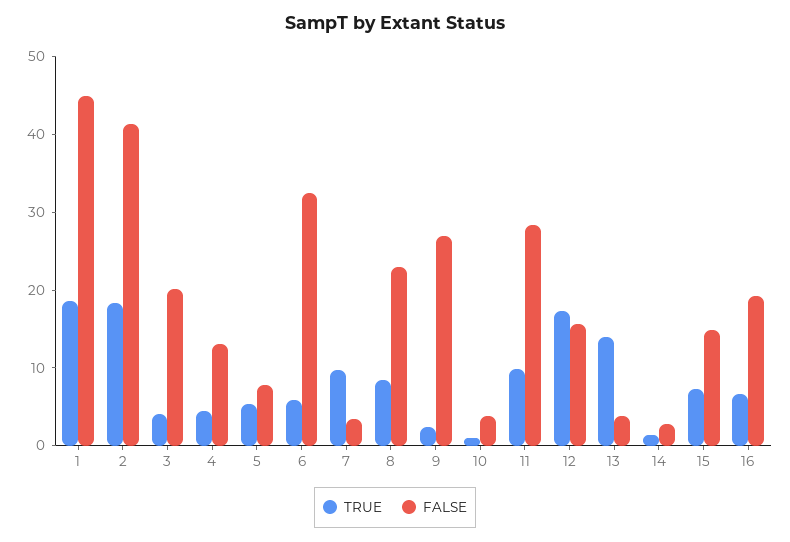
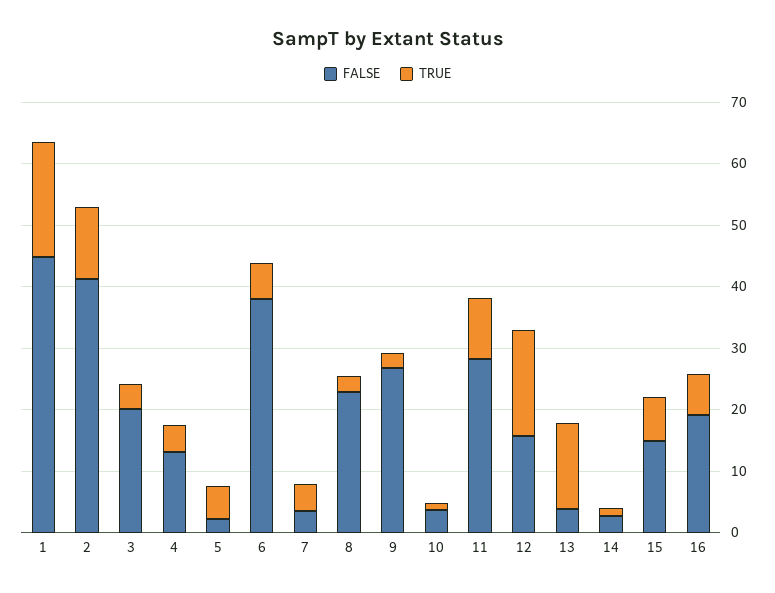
TRUE, 2: 18 -> 12
FALSE, 5: 8 -> 2
FALSE, 6: 32 -> 38
TRUE, 7: 10 -> 4
TRUE, 8: 8 -> 2

